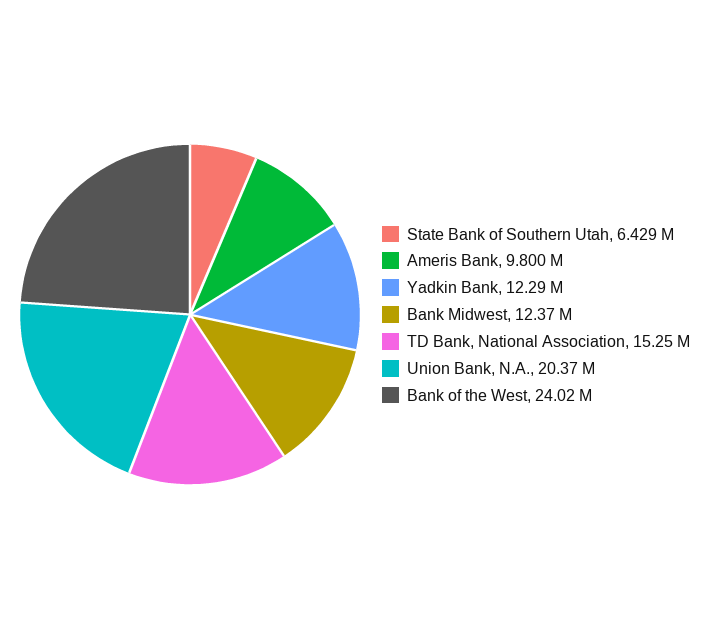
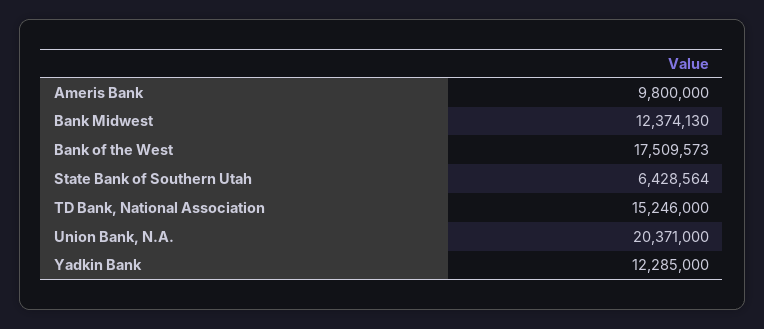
Bank of the West: 24020000 -> 17509573

